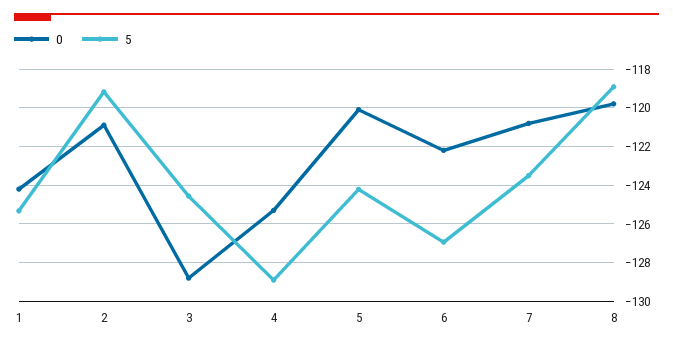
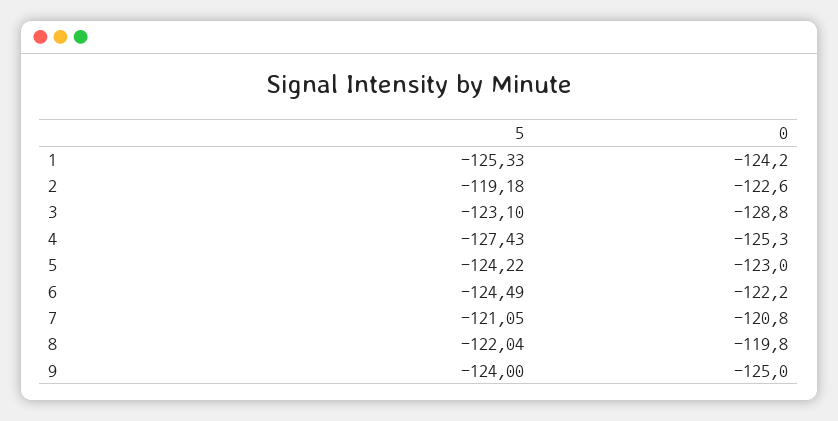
0, 2: -121 -> -122.6
5, 3: -124.5 -> -123.1
5, 4: -129 -> -127.43
0, 5: -120 -> -123
5, 6: -127 -> -124.49
5, 7: -123.5 -> -121.05
5, 8: -119 -> -122.04
5, 9: none -> -124
0, 9: none -> -125

